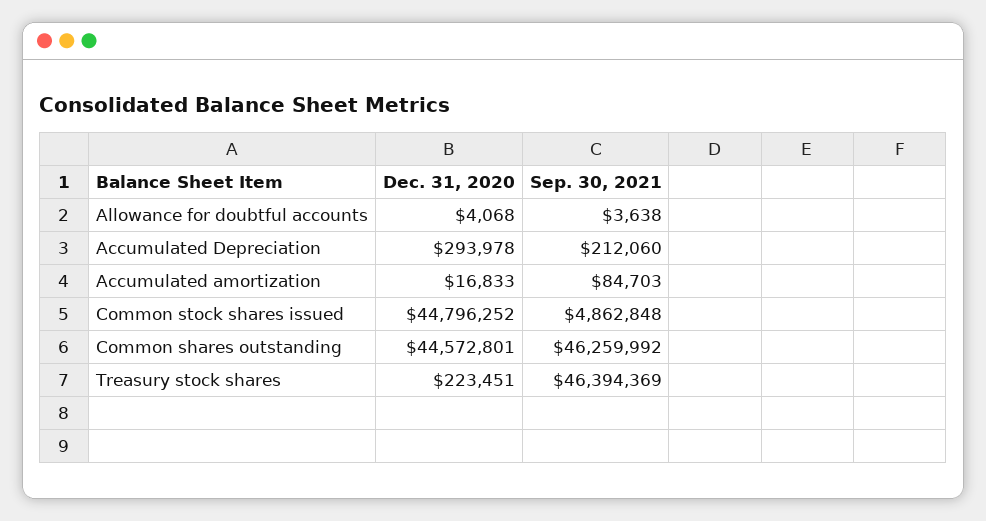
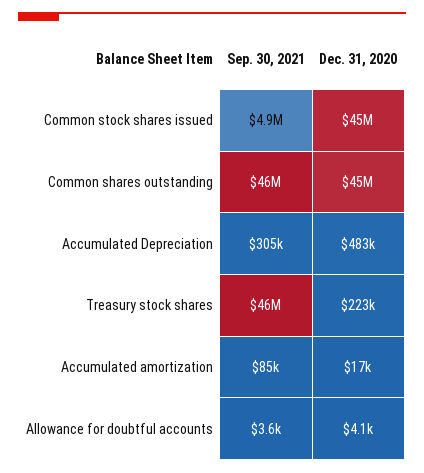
Dec. 31, 2020, Accumulated Depreciation: 293978 -> 483000
Sep. 30, 2021, Accumulated Depreciation: 212060 -> 305000

